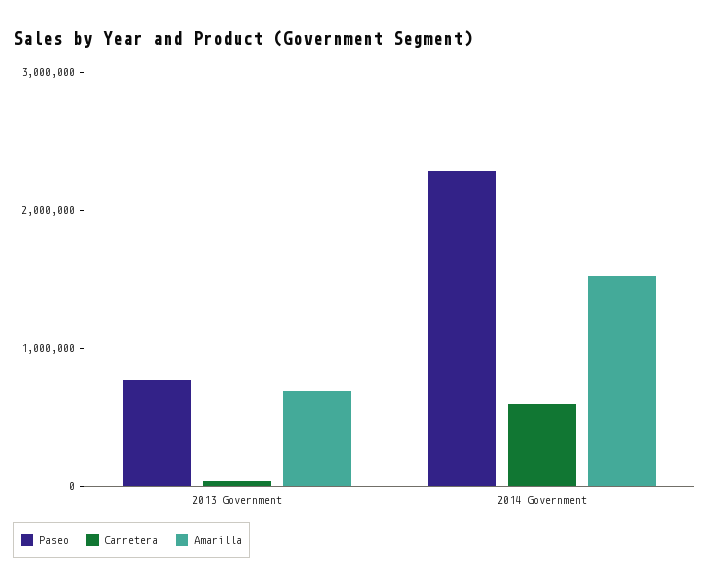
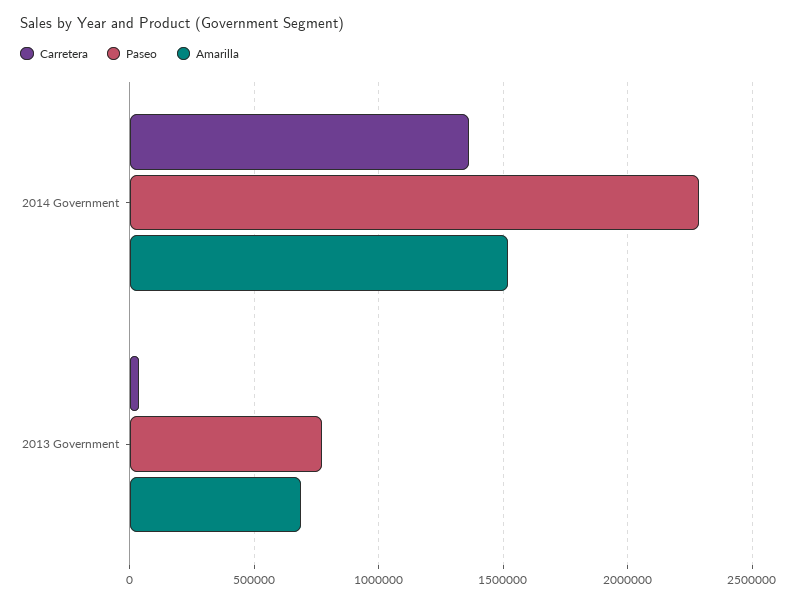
Carretera, 2014 Government: 600000 -> 1350000

